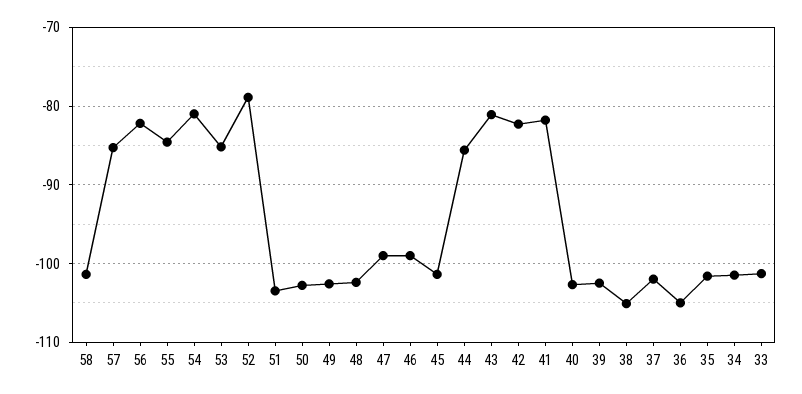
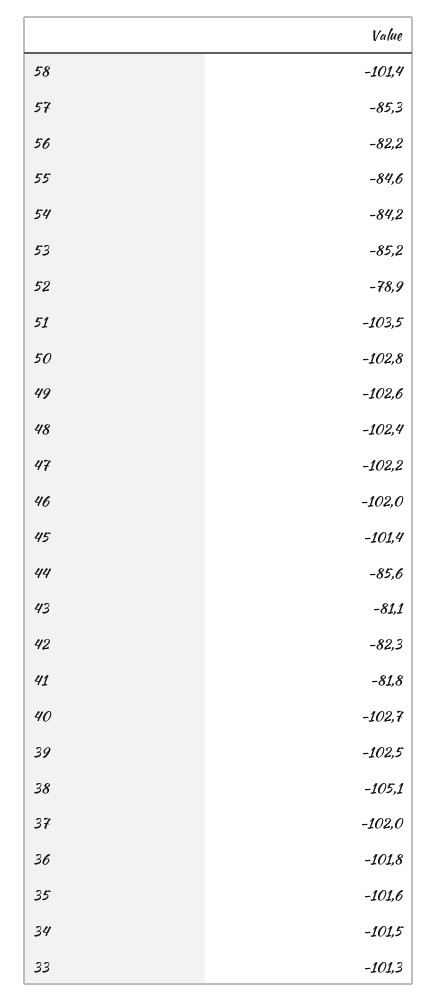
54: -81 -> -84.2
47: -99 -> -102.2
46: -99 -> -102
36: -105 -> -101.8

